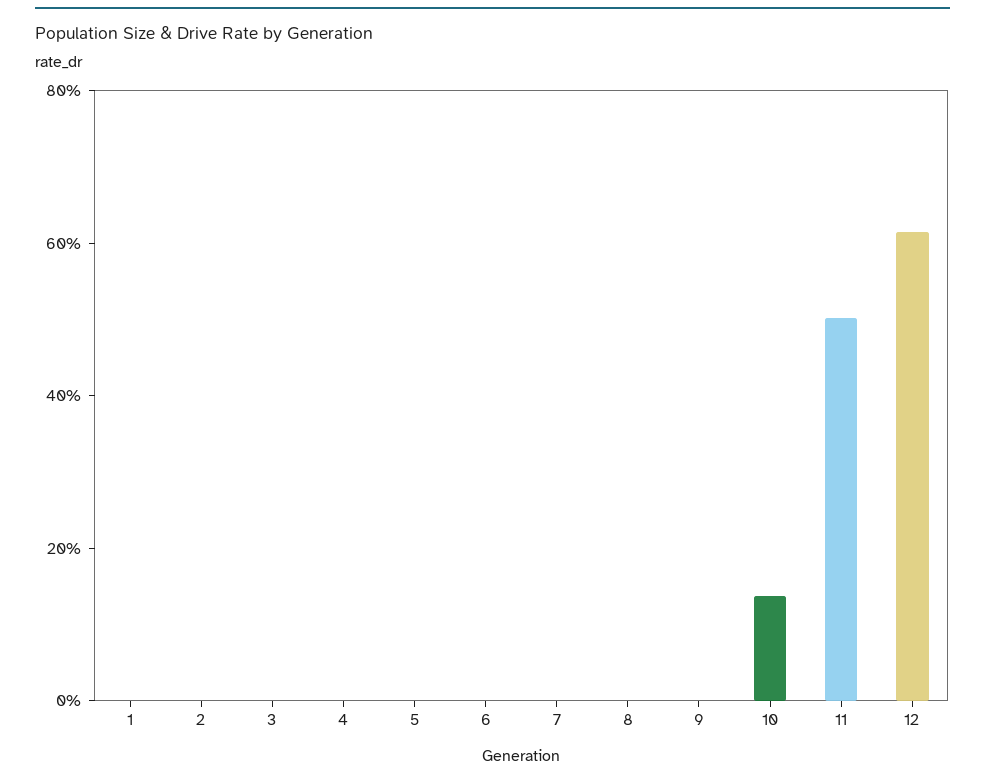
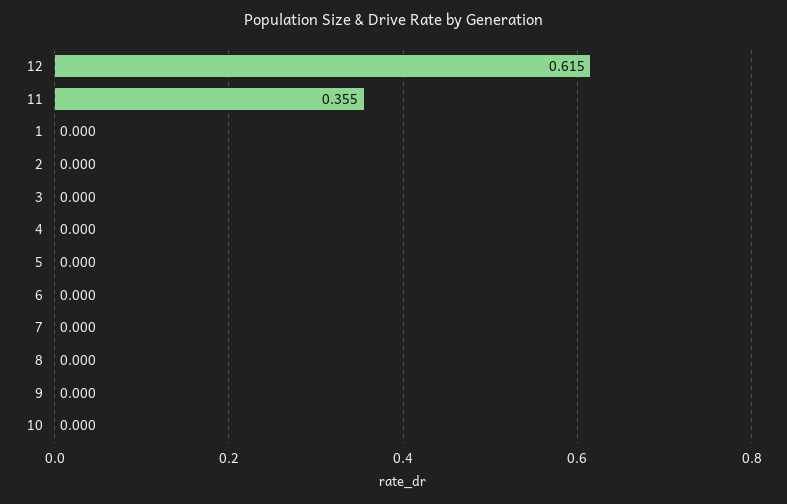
10: 0.15 -> 0
11: 0.5 -> 0.355

